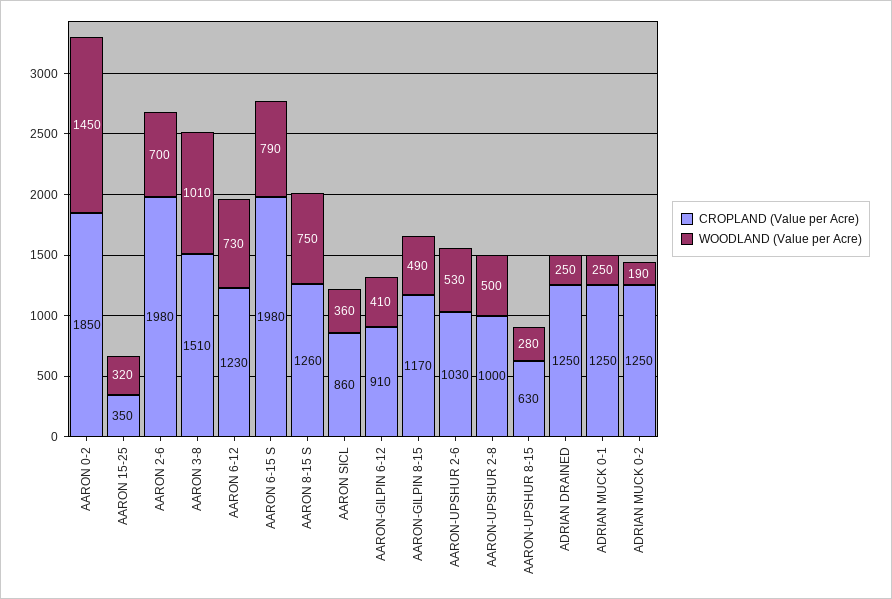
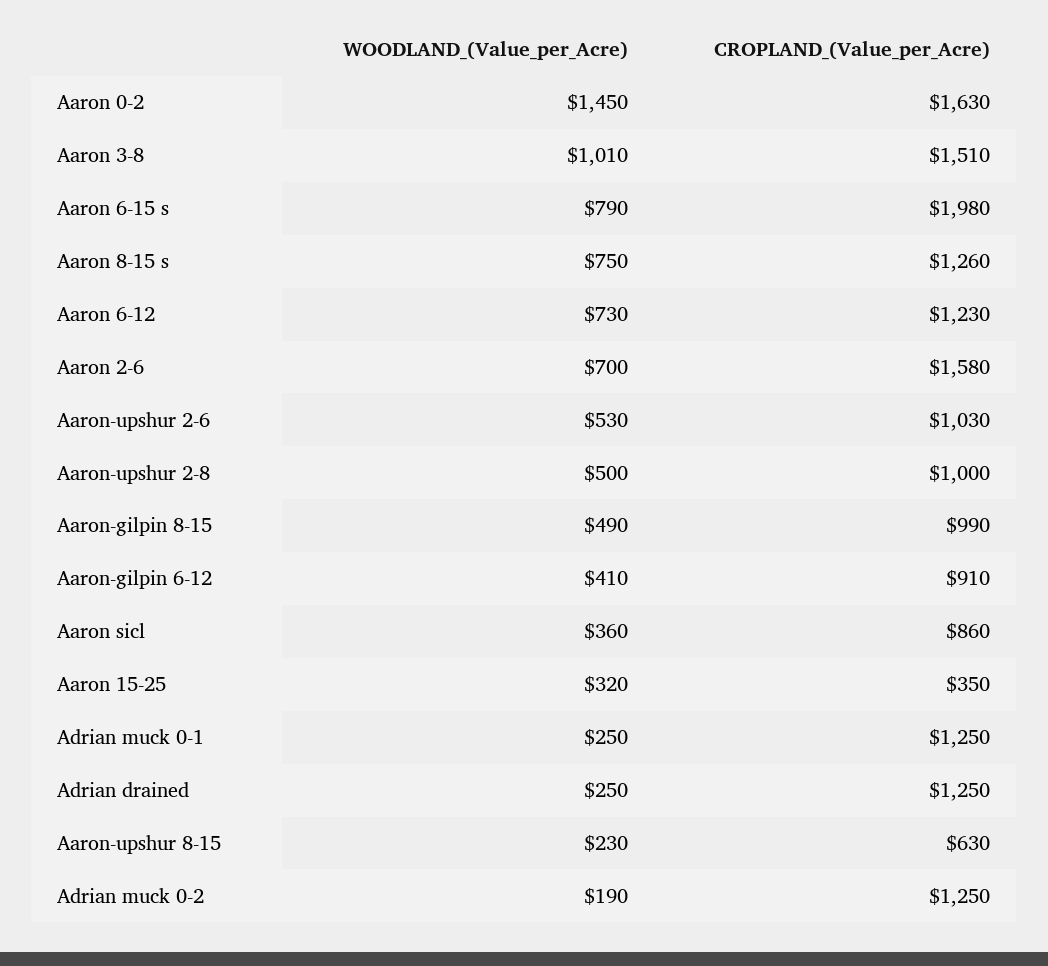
CROPLAND (Value per Acre), AARON 0-2: 1850 -> 1630
CROPLAND (Value per Acre), AARON 2-6: 1980 -> 1580
CROPLAND (Value per Acre), AARON-GILPIN 8-15: 1170 -> 990
WOODLAND (Value per Acre), AARON-UPSHUR 8-15: 280 -> 230

